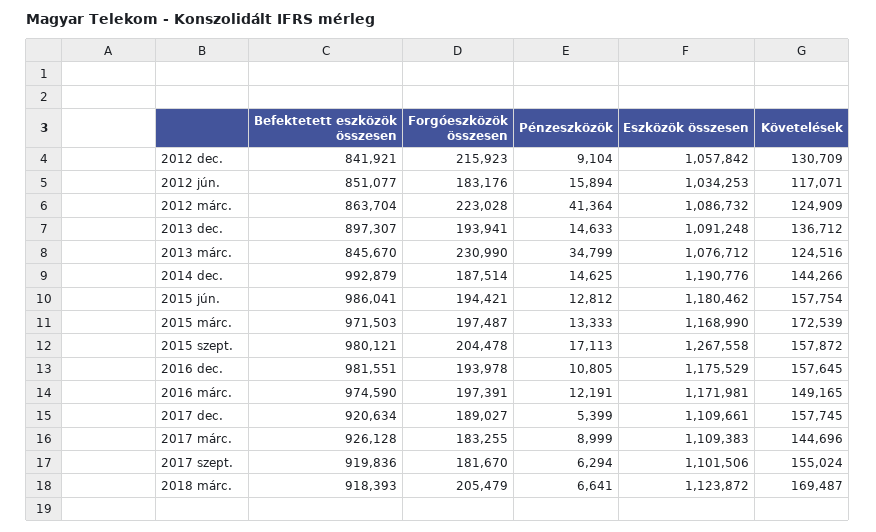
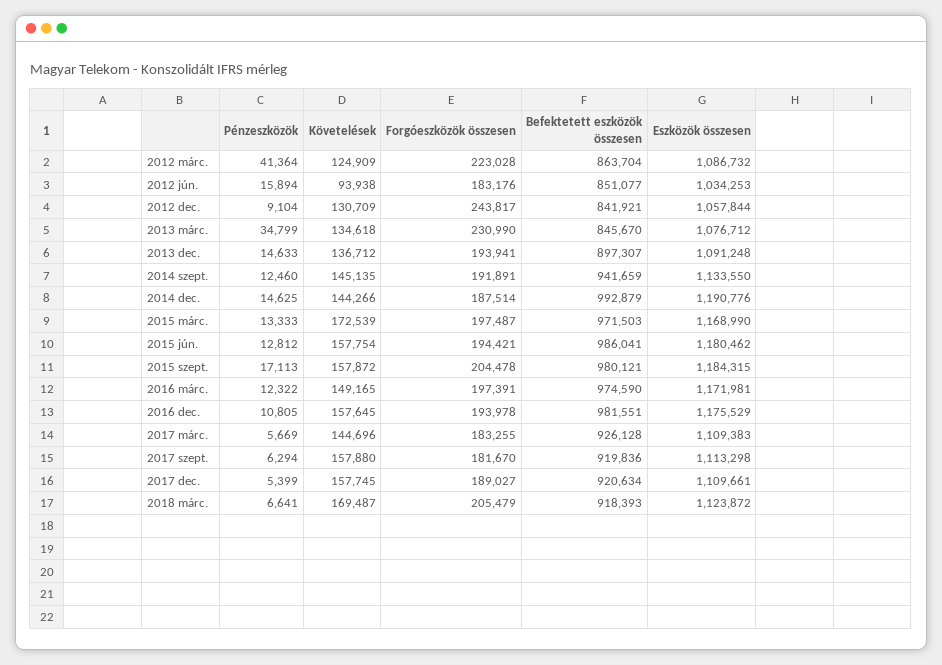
Forgóeszközök összesen, 2012 dec.: 215923 -> 243817
Eszközök összesen, 2012 dec.: 1057842 -> 1057844
Követelések, 2012 jún.: 117071 -> 93938
Követelések, 2013 márc.: 124516 -> 134618
Eszközök összesen, 2015 szept.: 1267558 -> 1184315
Pénzeszközök, 2016 márc.: 12191 -> 12322
Pénzeszközök, 2017 márc.: 8999 -> 5669
Eszközök összesen, 2017 szept.: 1101506 -> 1113298
Követelések, 2017 szept.: 155024 -> 157880
Pénzeszközök, 2014 szept.: none -> 12460
Követelések, 2014 szept.: none -> 145135
Forgóeszközök összesen, 2014 szept.: none -> 191891
Befektetett eszközök összesen, 2014 szept.: none -> 941659
Eszközök összesen, 2014 szept.: none -> 1133550

